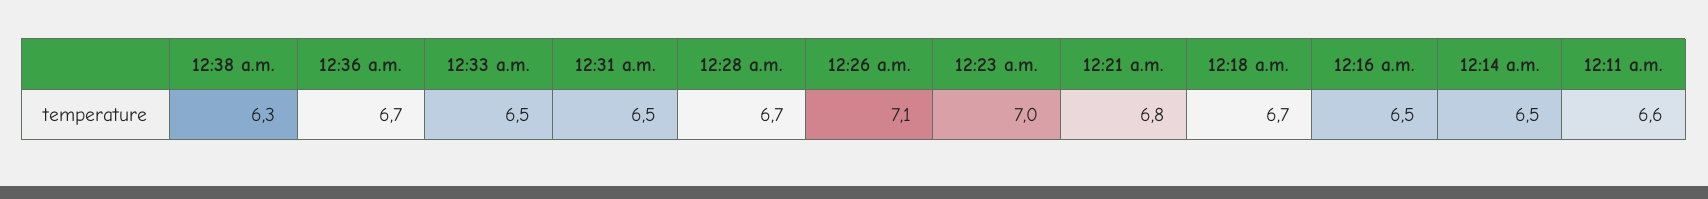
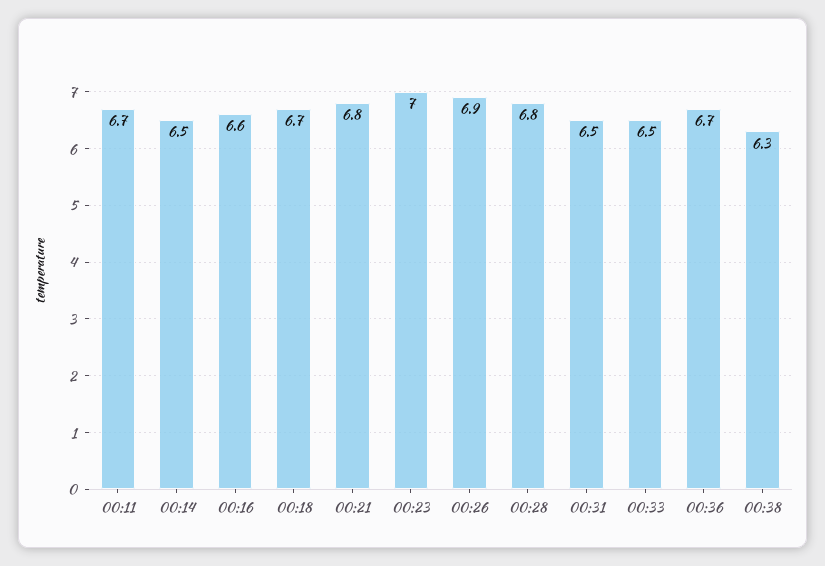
12:28 a.m.: 6.7 -> 6.8
12:26 a.m.: 7.1 -> 6.9
12:16 a.m.: 6.5 -> 6.6
12:11 a.m.: 6.6 -> 6.7

